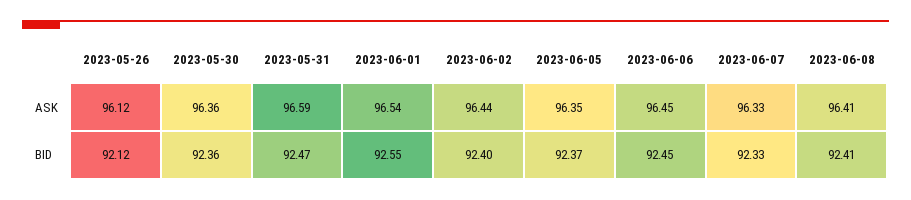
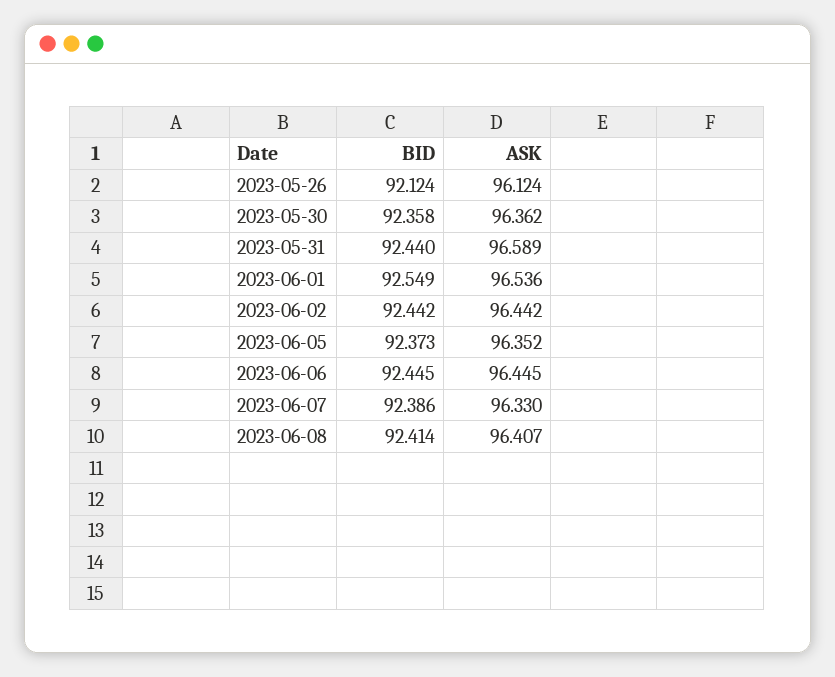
2023-05-31, BID: 92.47 -> 92.44
2023-06-02, BID: 92.4 -> 92.442
2023-06-07, BID: 92.33 -> 92.386

